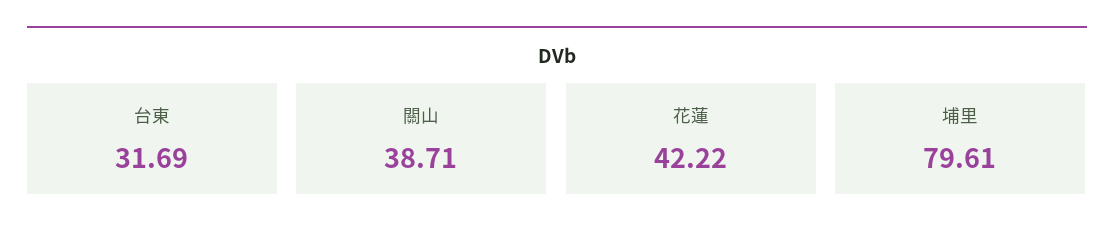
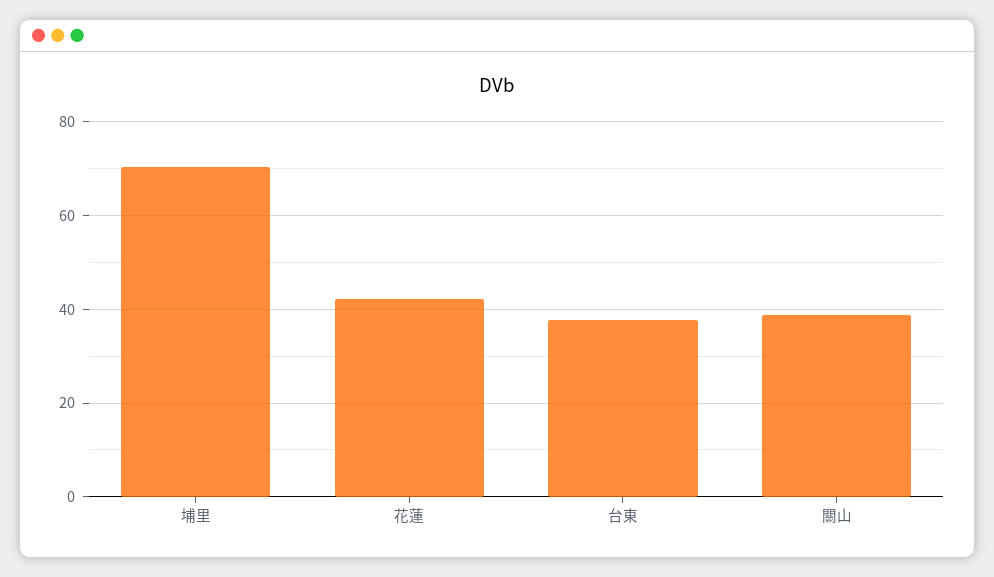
台東: 31.69 -> 38
埔里: 79.61 -> 70

